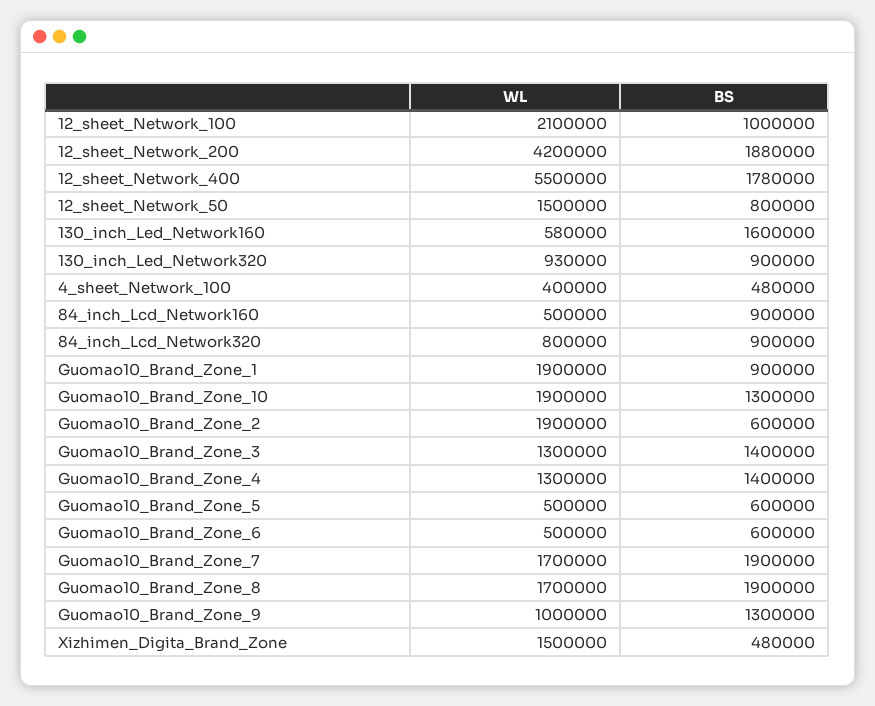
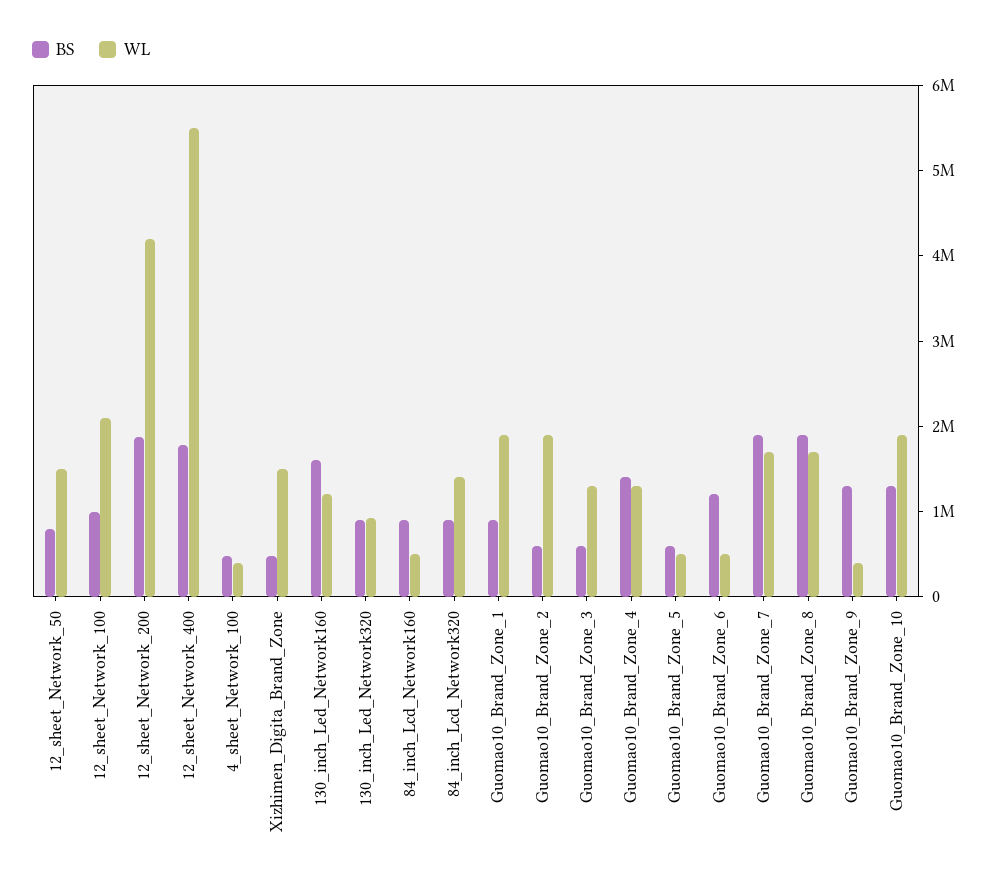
WL, 130_inch_Led_Network160: 580000 -> 1200000
WL, 84_inch_Lcd_Network320: 800000 -> 1400000
BS, Guomao10_Brand_Zone_3: 1400000 -> 600000
BS, Guomao10_Brand_Zone_6: 600000 -> 1200000
WL, Guomao10_Brand_Zone_9: 1000000 -> 400000

